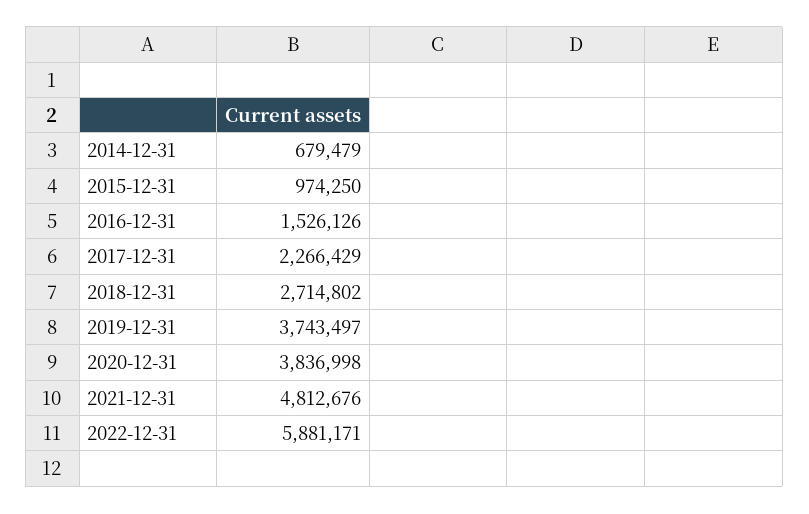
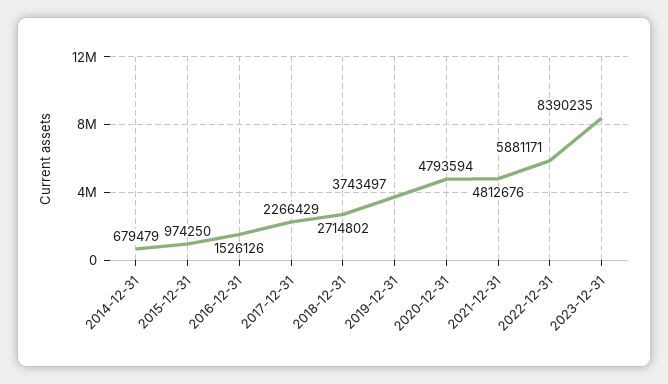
2020-12-31: 3836998 -> 4793594
2023-12-31: none -> 8390235

